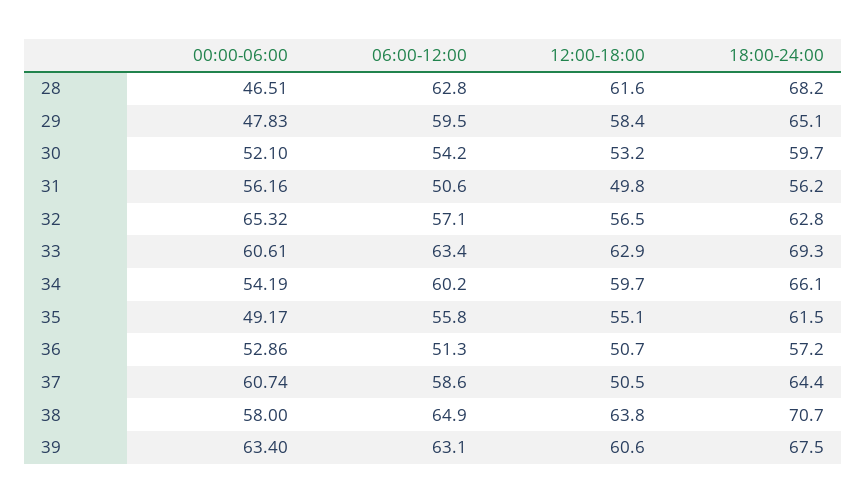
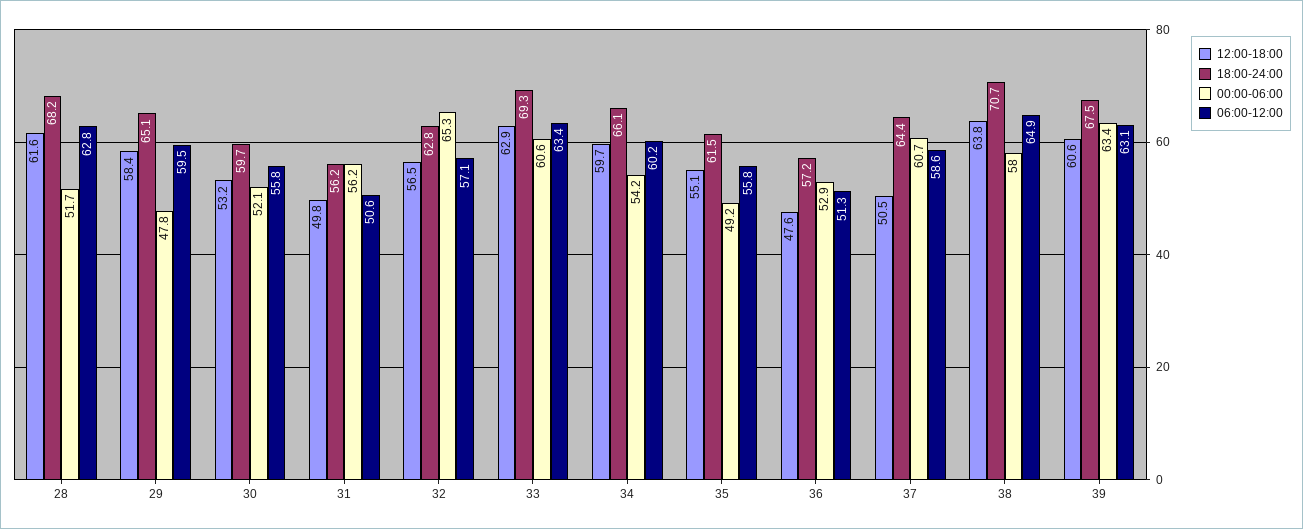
00:00-06:00, 28: 46.51 -> 51.7
06:00-12:00, 30: 54.2 -> 55.8
12:00-18:00, 36: 50.7 -> 47.6

